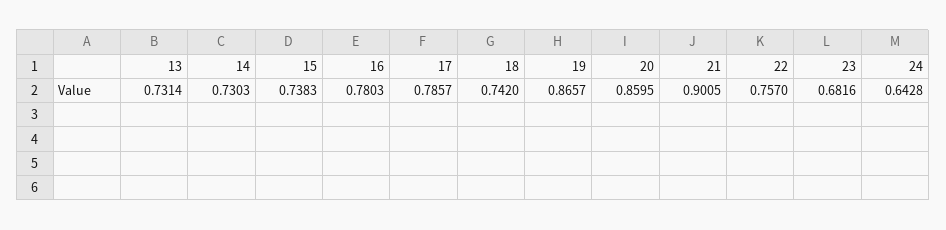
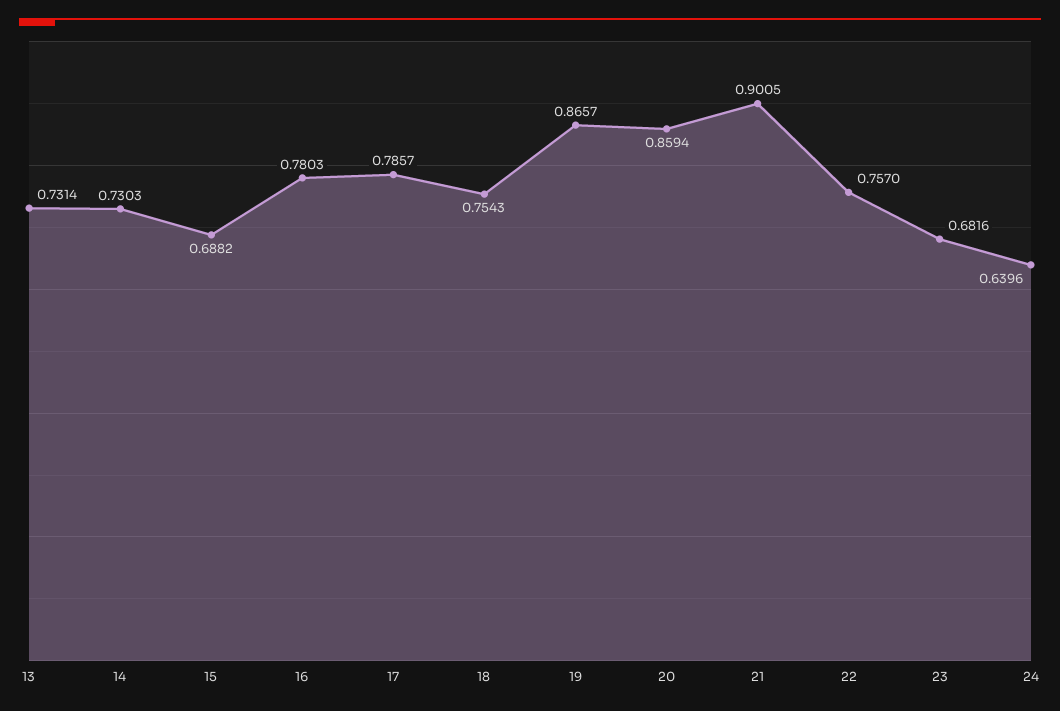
15: 0.7383 -> 0.6882
18: 0.742 -> 0.7543
20: 0.8595 -> 0.8594
24: 0.6428 -> 0.6396

